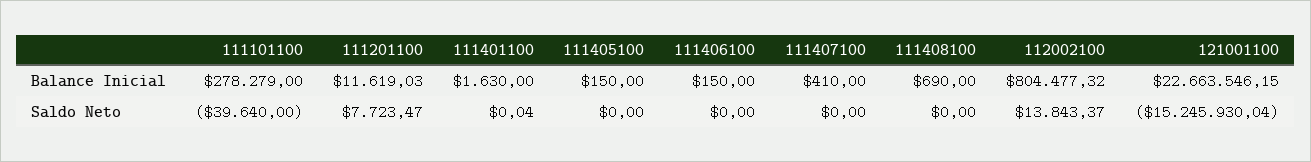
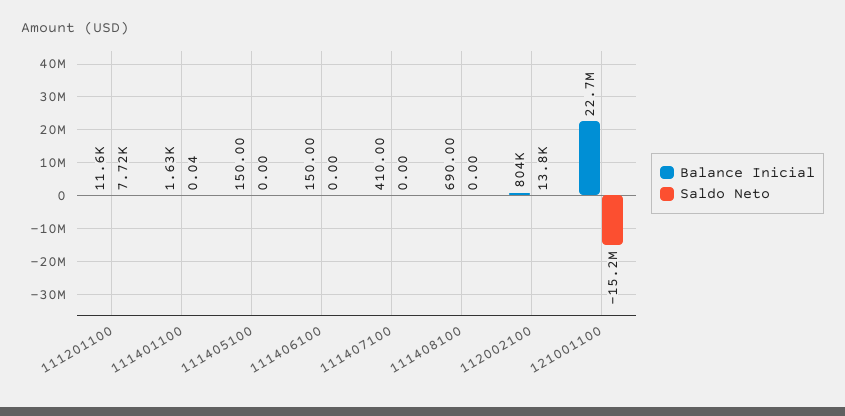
Balance Inicial, 111101100: 278279 -> none
Saldo Neto, 111101100: -39640 -> none

